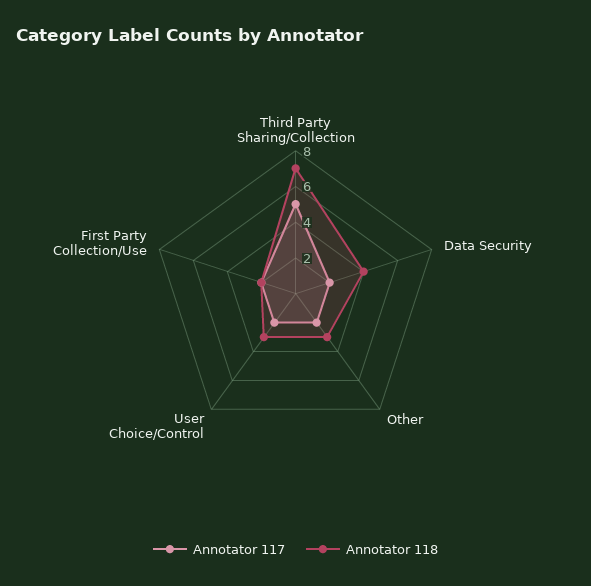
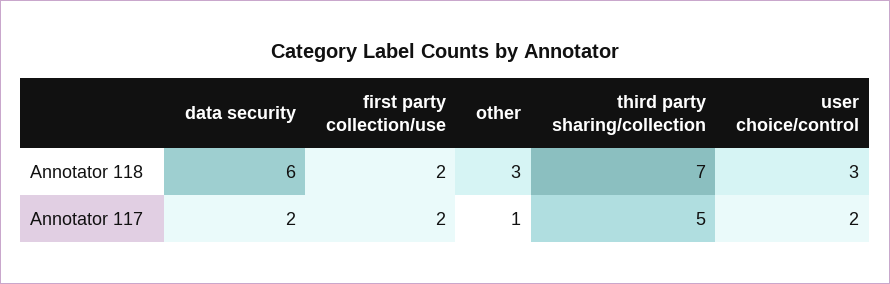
Annotator 118, Data Security: 4 -> 6
Annotator 117, Other: 2 -> 1

